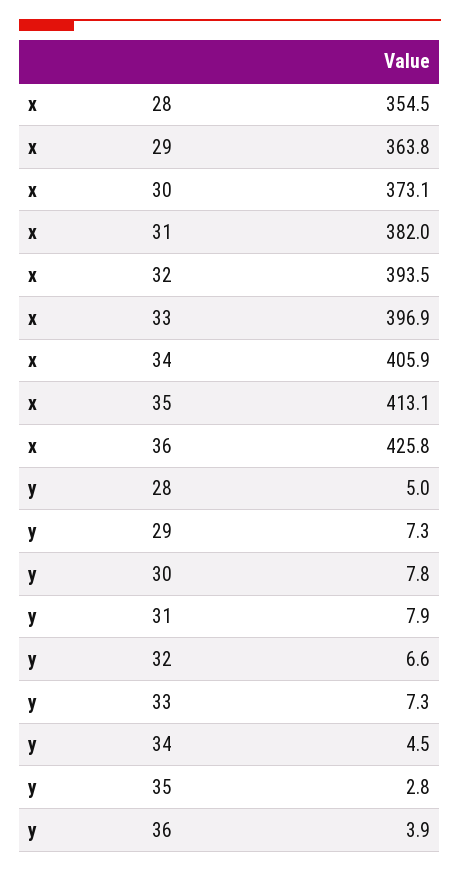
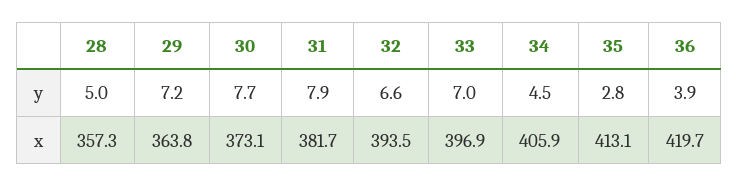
x, 28: 354.5 -> 357.3
x, 31: 382 -> 381.7
x, 36: 425.8 -> 419.7
y, 29: 7.3 -> 7.2
y, 30: 7.8 -> 7.7
y, 33: 7.3 -> 7

